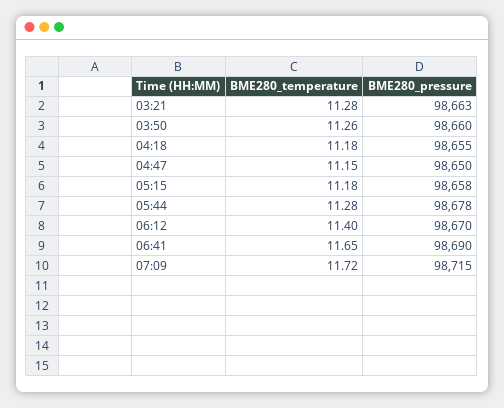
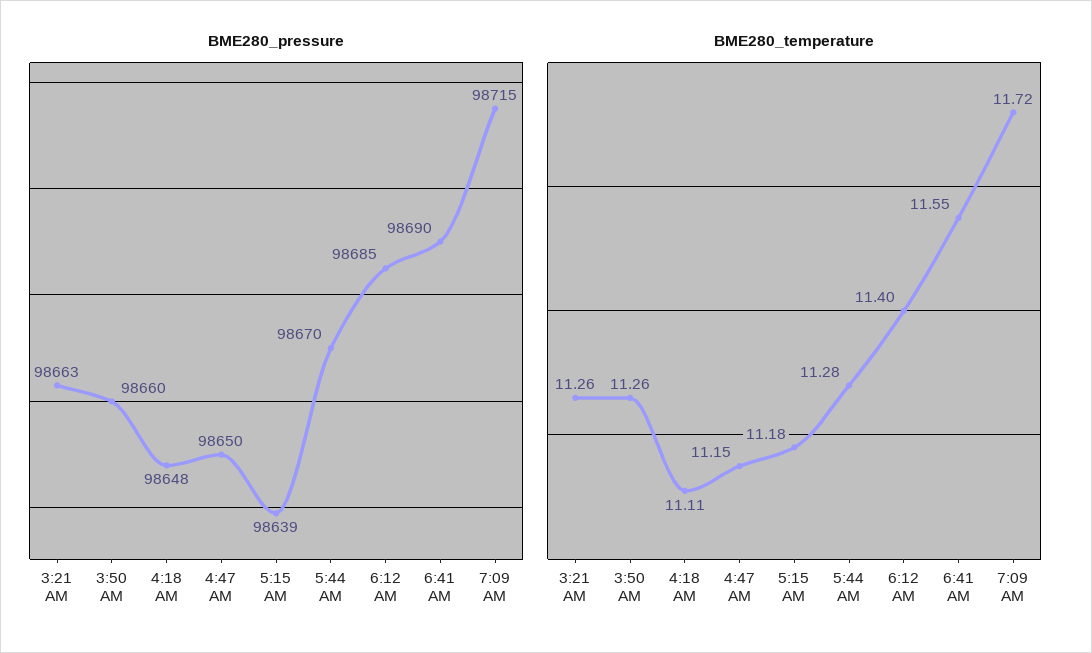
BME280_temperature, 03:21: 11.28 -> 11.26
BME280_temperature, 04:18: 11.18 -> 11.11
BME280_pressure, 04:18: 98655 -> 98648
BME280_pressure, 05:15: 98658 -> 98639
BME280_pressure, 05:44: 98678 -> 98670
BME280_pressure, 06:12: 98670 -> 98685
BME280_temperature, 06:41: 11.65 -> 11.55

